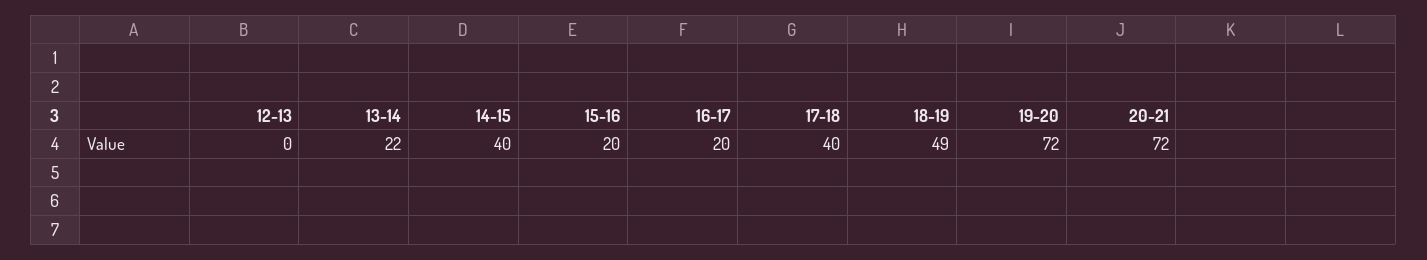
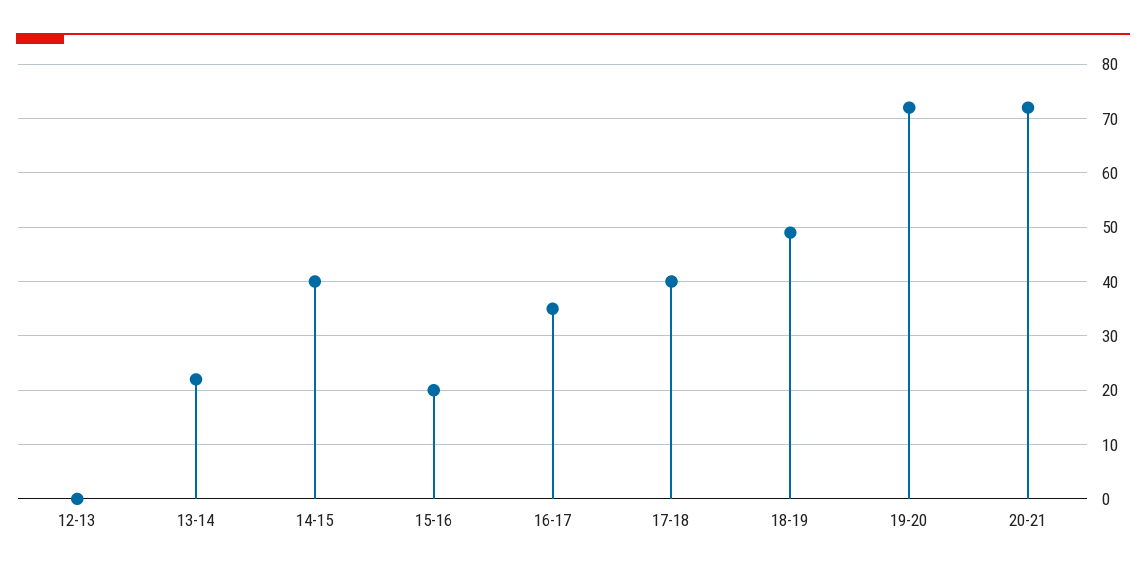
16-17: 20 -> 35

